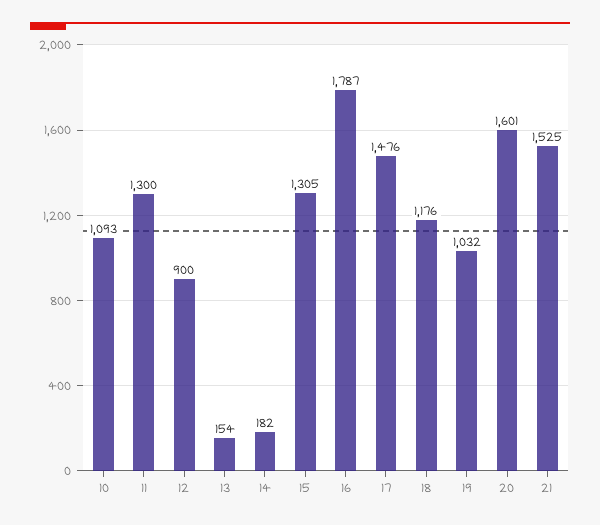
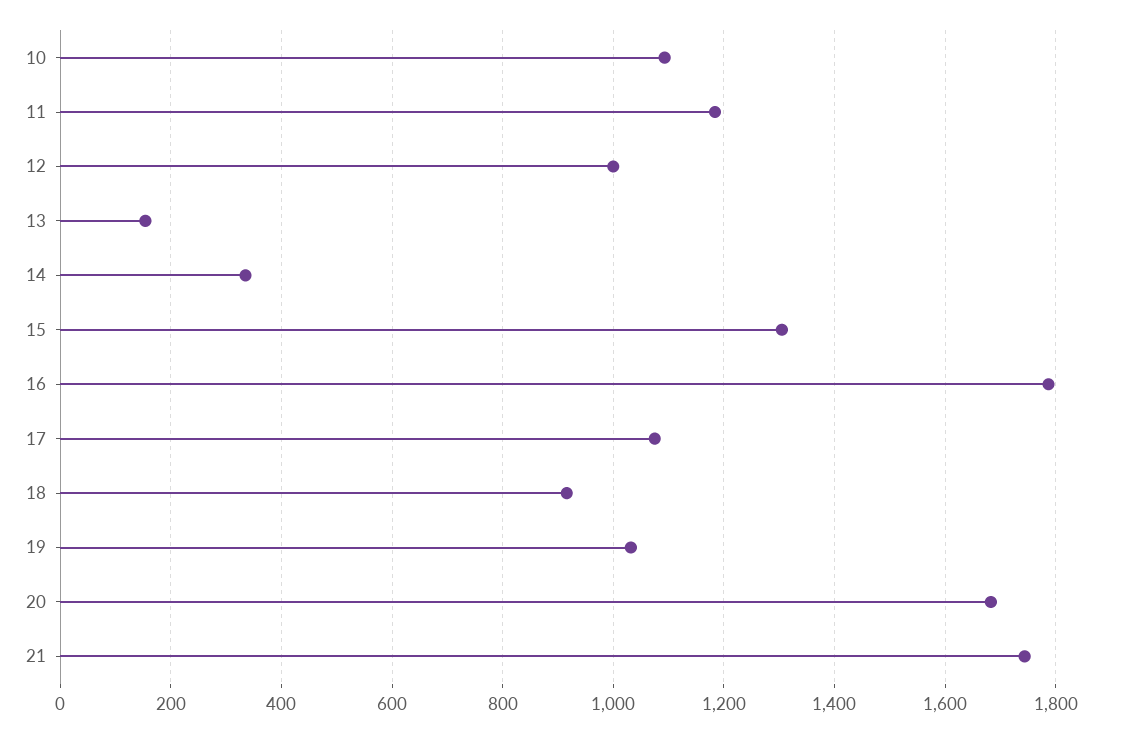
11: 1300 -> 1180
12: 900 -> 1000
14: 182 -> 340
17: 1476 -> 1080
18: 1176 -> 920
20: 1601 -> 1680
21: 1525 -> 1740

